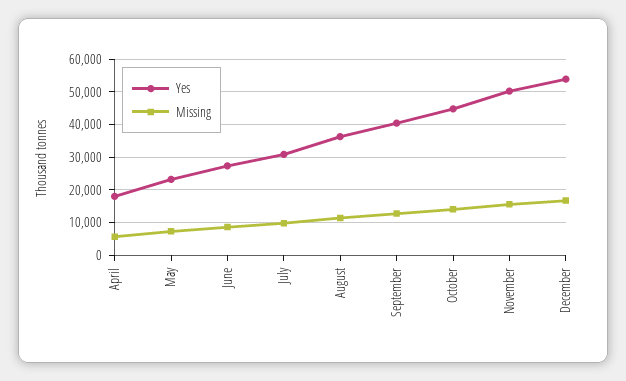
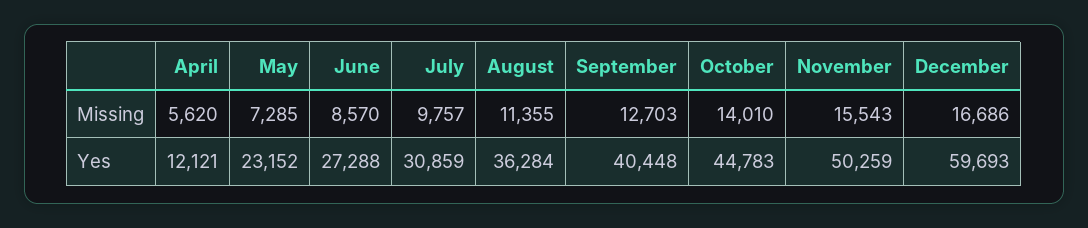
Yes, April: 18000 -> 12121
Yes, December: 54000 -> 59693

